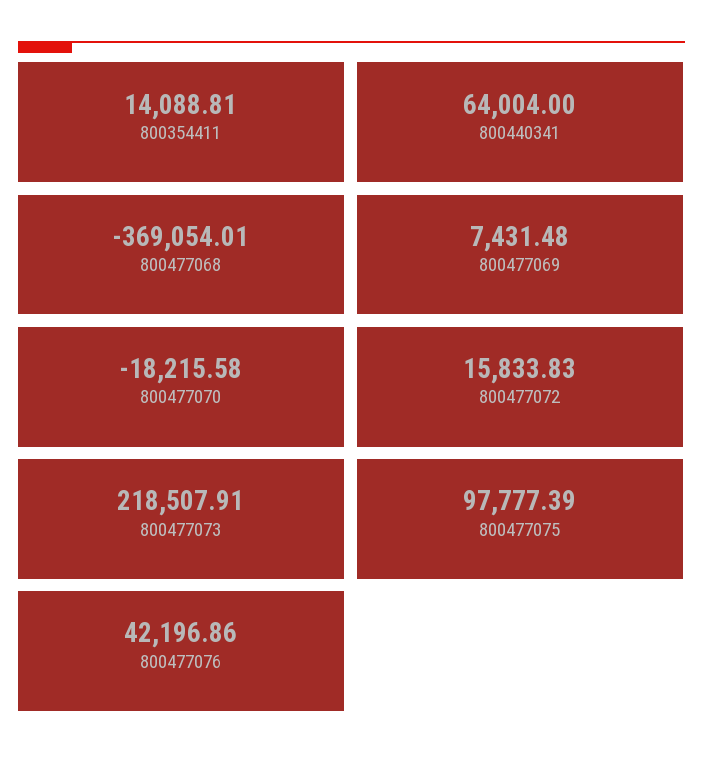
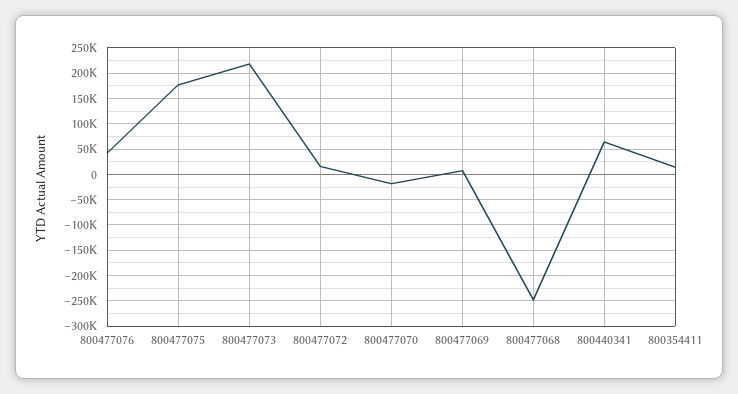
800477068: -369054.01 -> -250000
800477075: 97777.39 -> 175000

